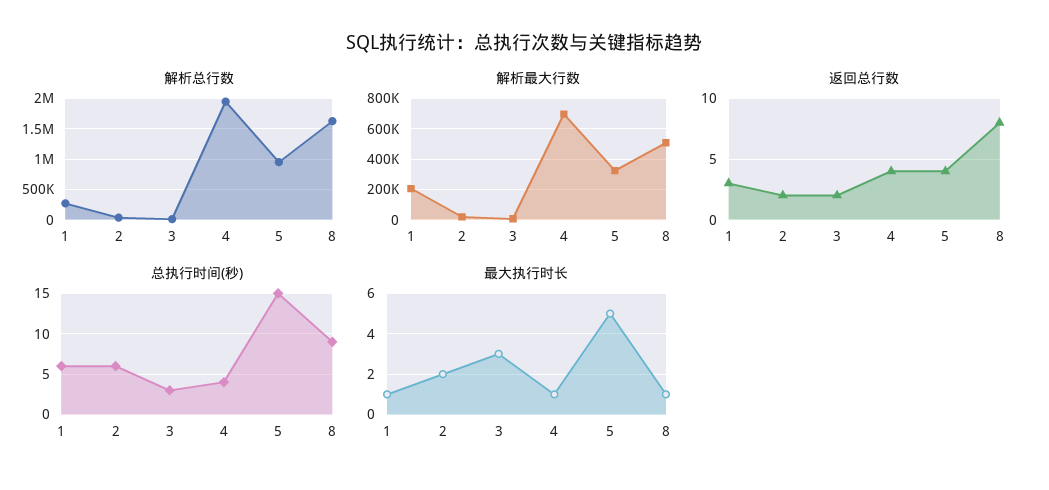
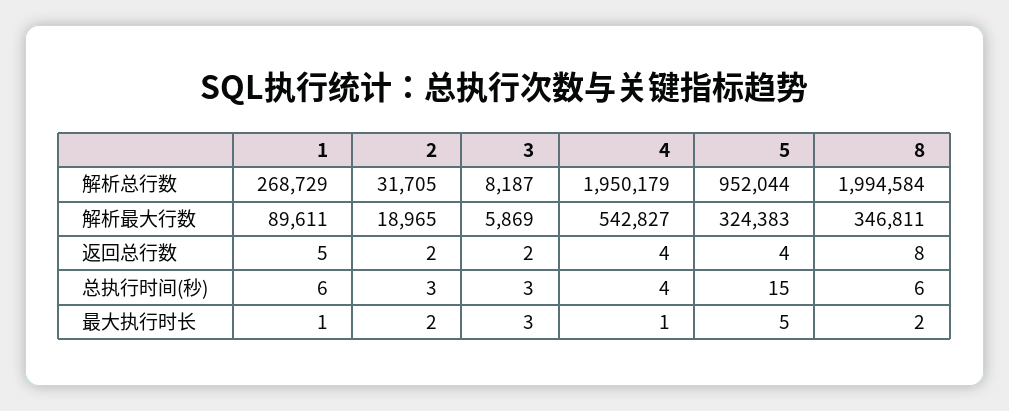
解析总行数, 8: 1600000 -> 1994584
解析最大行数, 1: 200000 -> 89611
解析最大行数, 4: 700000 -> 542827
解析最大行数, 8: 500000 -> 346811
返回总行数, 1: 3 -> 5
总执行时间(秒), 2: 6 -> 3
总执行时间(秒), 8: 9 -> 6
最大执行时长, 8: 1 -> 2

